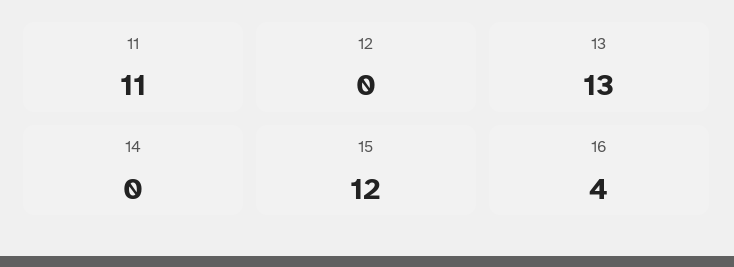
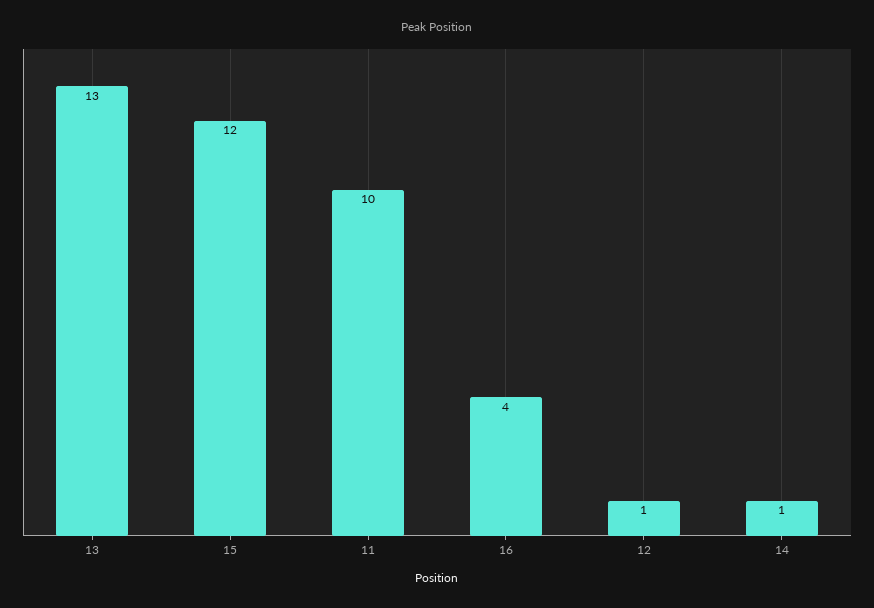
11: 11 -> 10
12: 0 -> 1
14: 0 -> 1

